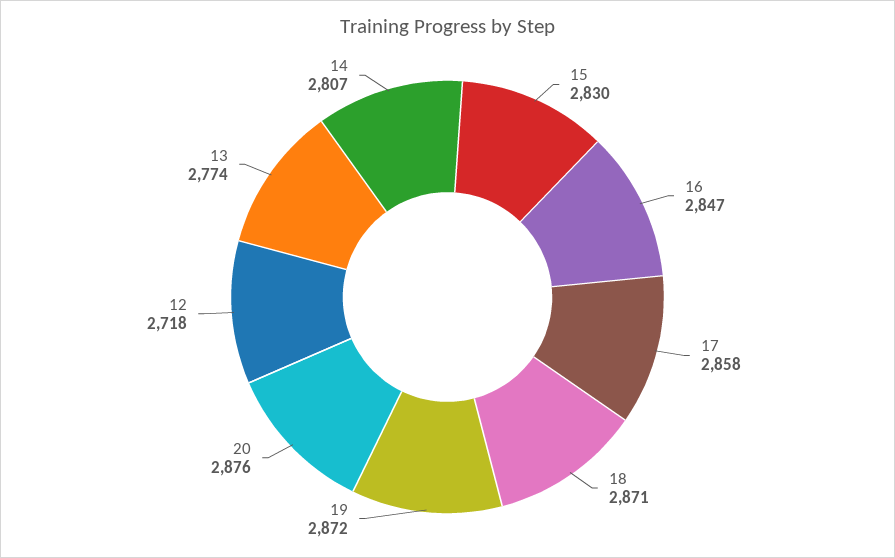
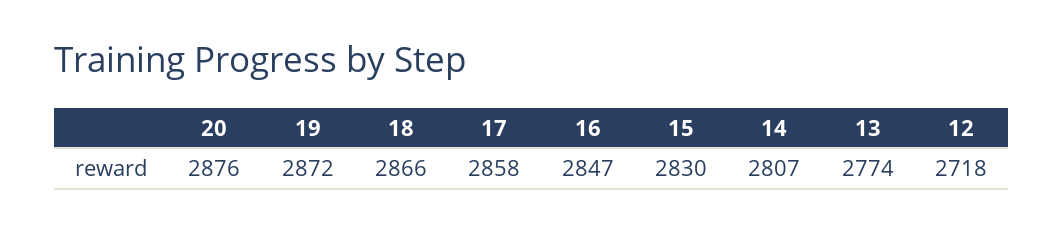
18: 2871 -> 2866

